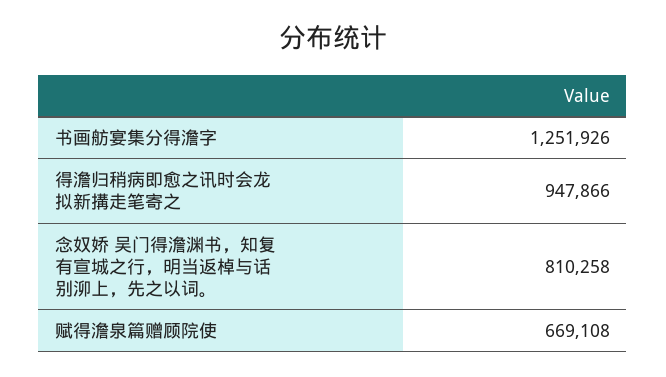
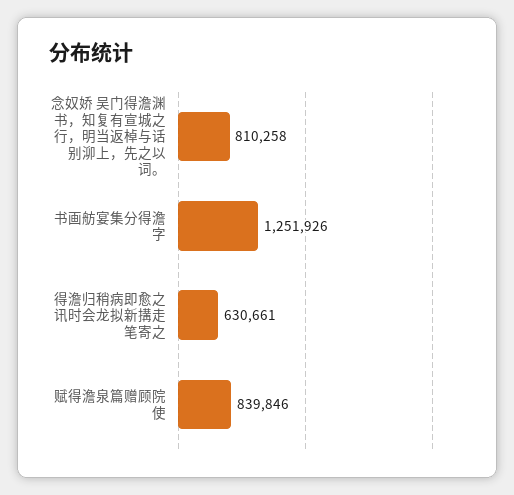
得澹归稍病即愈之讯时会龙拟新搆走笔寄之: 947866 -> 630661
赋得澹泉篇赠顾院使: 669108 -> 839846

